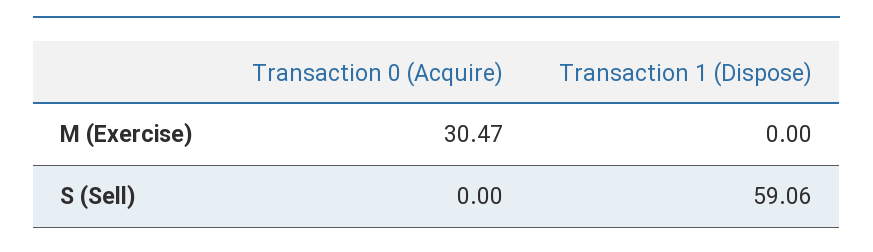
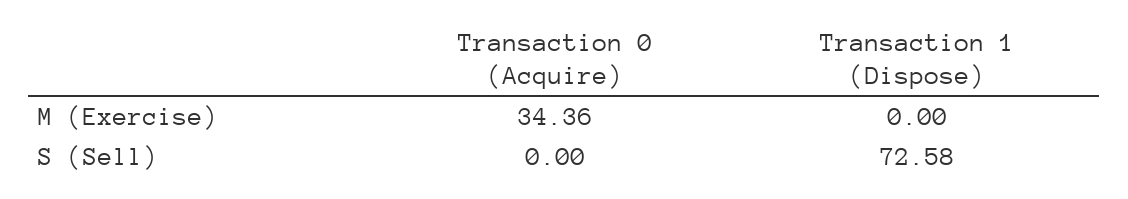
Transaction 0 (Acquire), M (Exercise): 30.47 -> 34.36
Transaction 1 (Dispose), S (Sell): 59.06 -> 72.58

